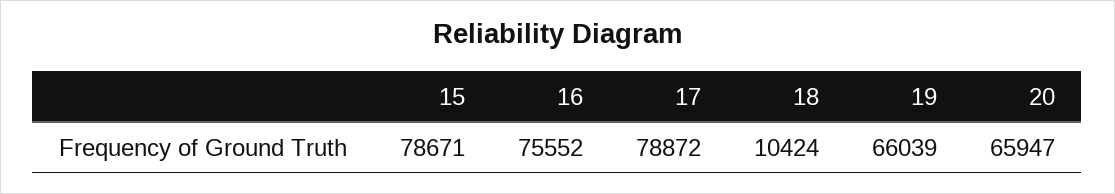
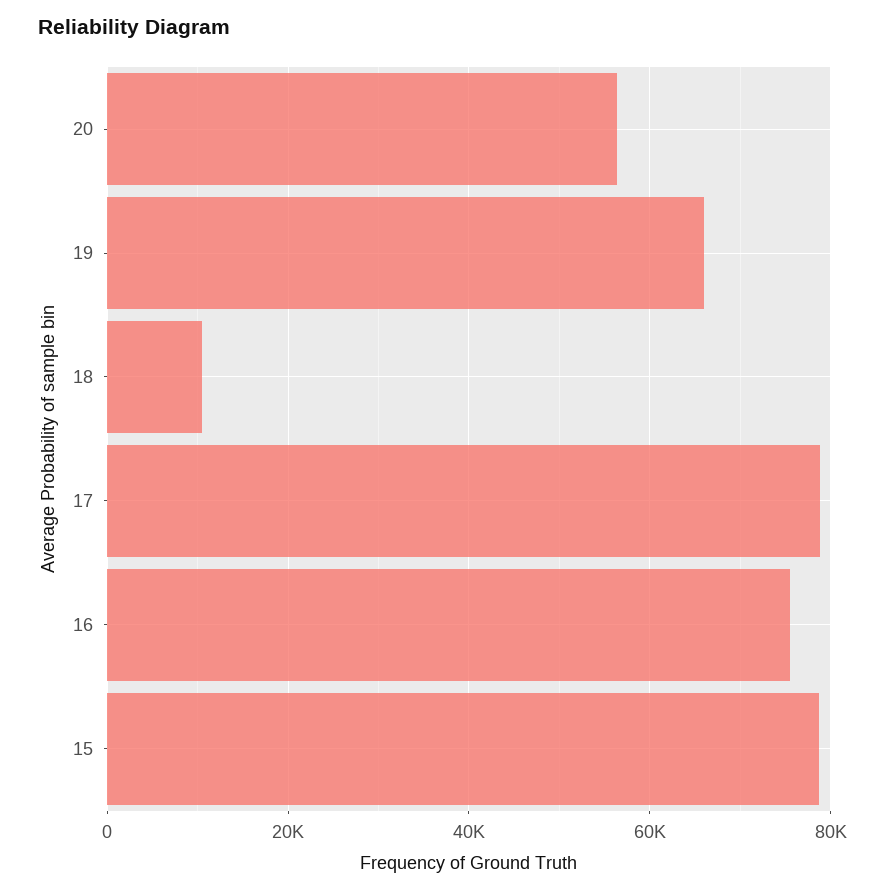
20: 65947 -> 56000

